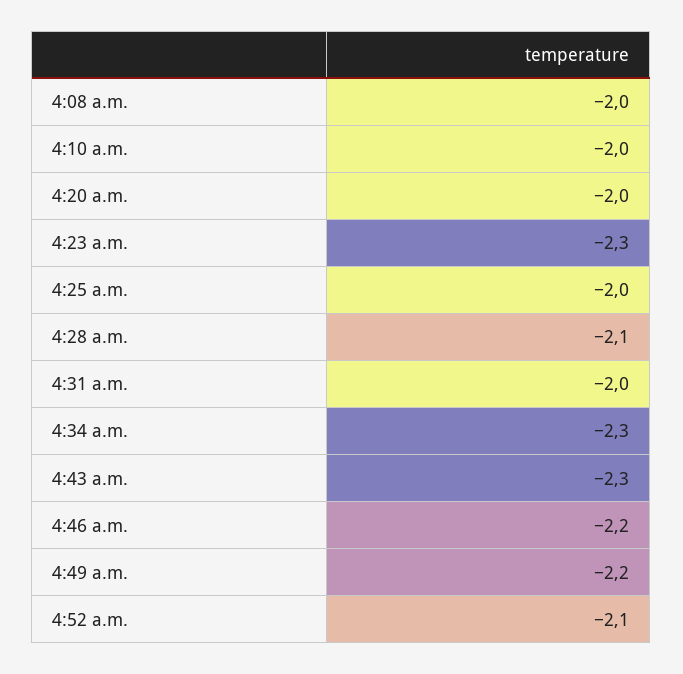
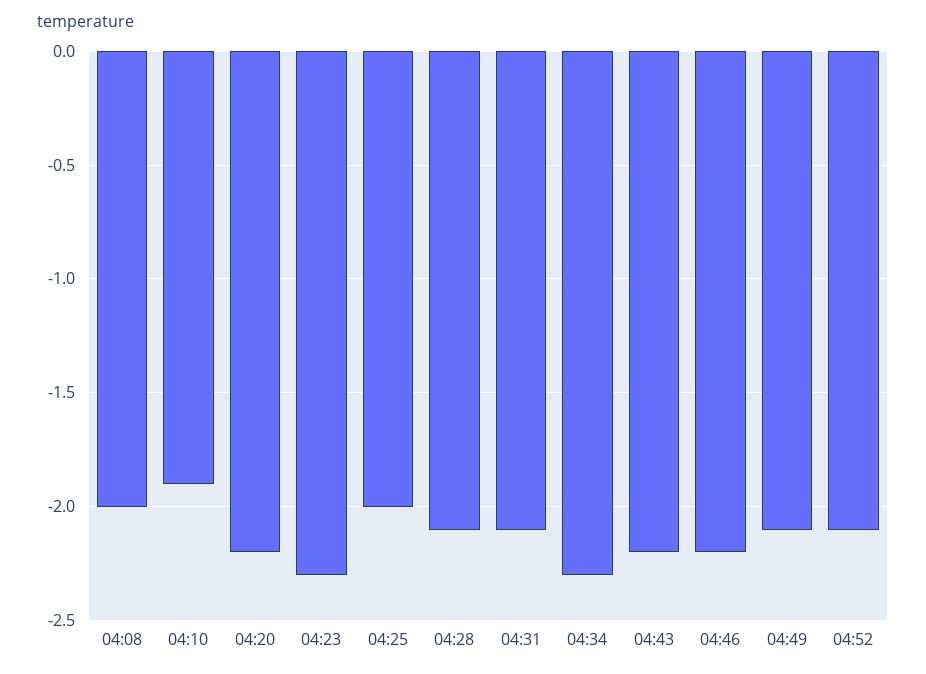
4:10 a.m.: -2 -> -1.9
4:20 a.m.: -2 -> -2.2
4:31 a.m.: -2 -> -2.1
4:43 a.m.: -2.3 -> -2.2
4:49 a.m.: -2.2 -> -2.1

